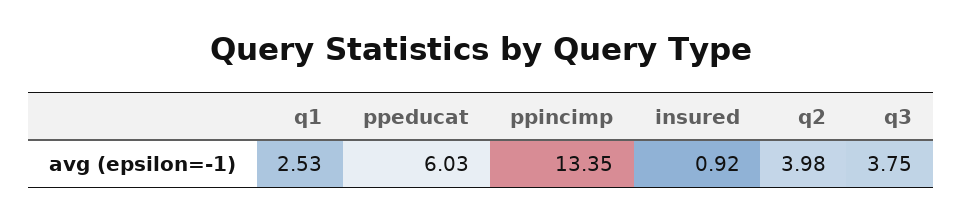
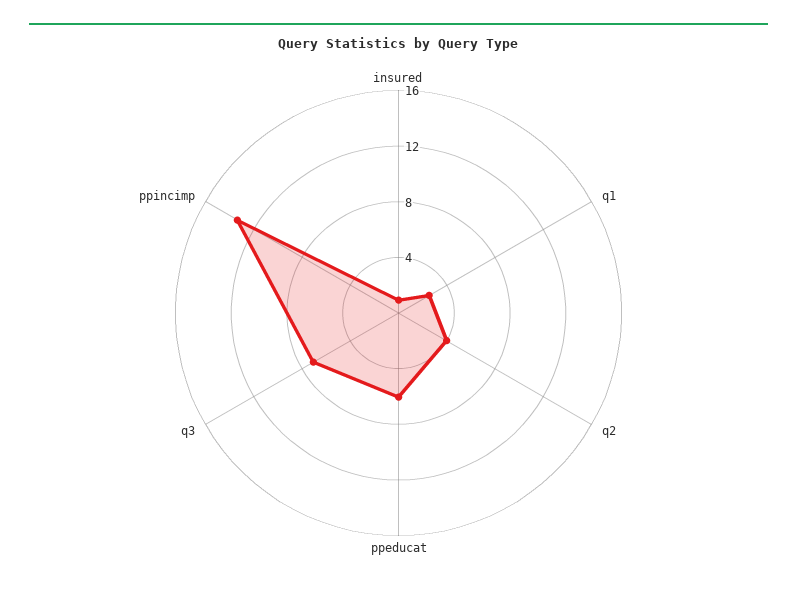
q3: 3.75 -> 7

